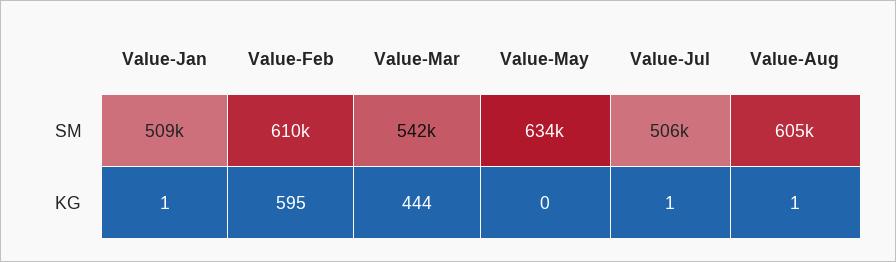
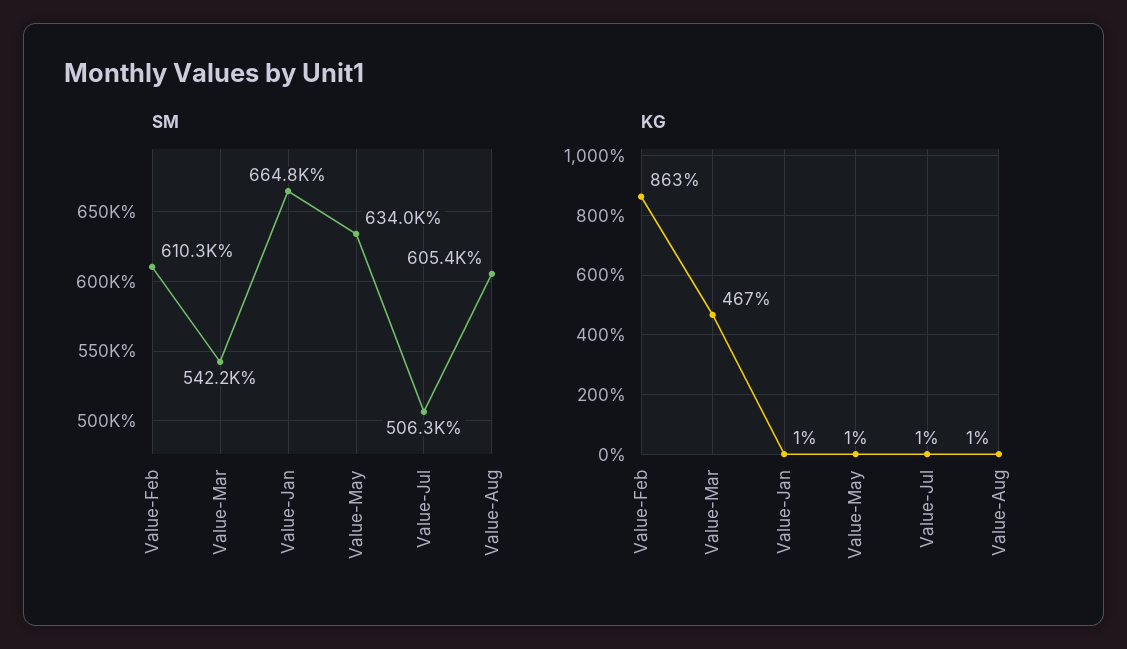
SM, Value-Jan: 509000 -> 664800
KG, Value-Feb: 595 -> 863
KG, Value-Mar: 444 -> 467
KG, Value-May: 0 -> 1

